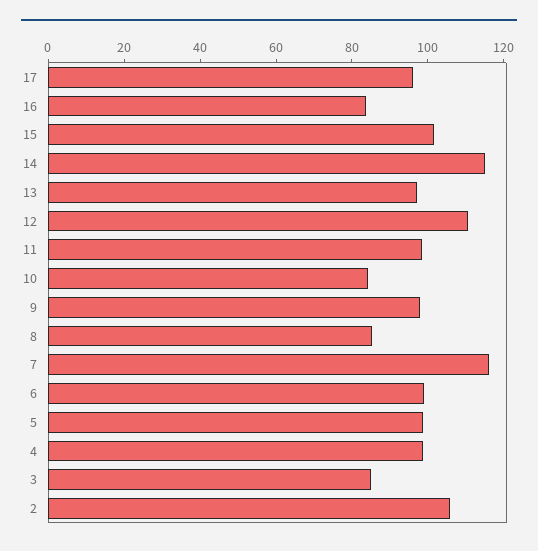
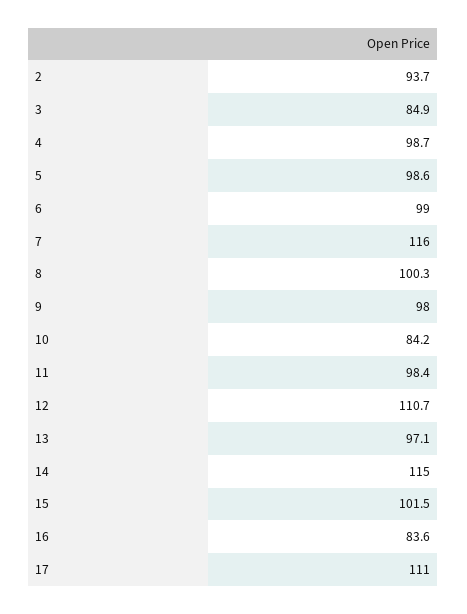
17: 95 -> 111
8: 85 -> 100.3
2: 105 -> 93.7

